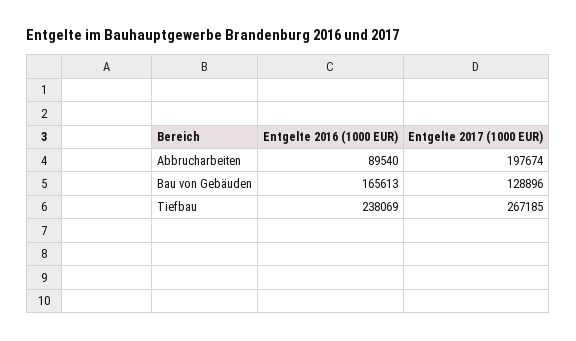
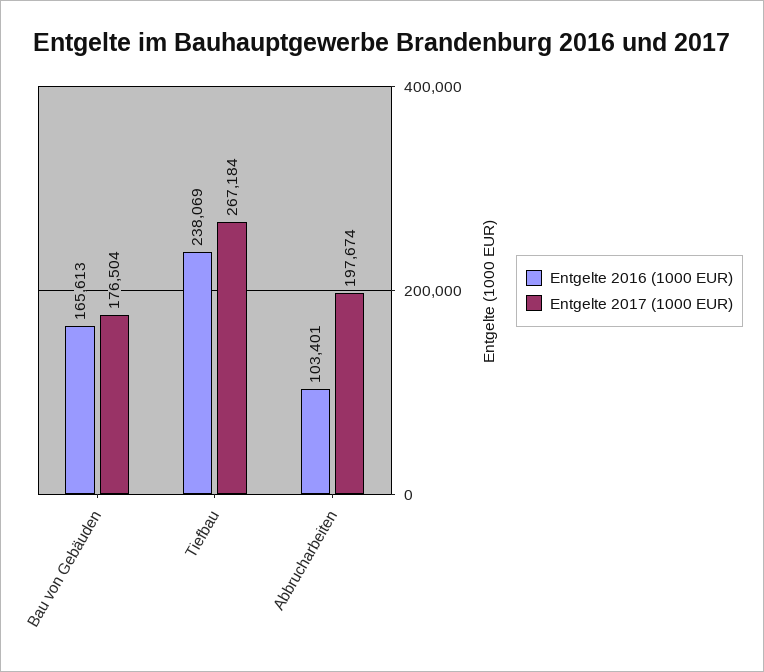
Entgelte 2016 (1000 EUR), Abbrucharbeiten: 89540 -> 103401
Entgelte 2017 (1000 EUR), Bau von Gebäuden: 128896 -> 176504
Entgelte 2017 (1000 EUR), Tiefbau: 267185 -> 267184

